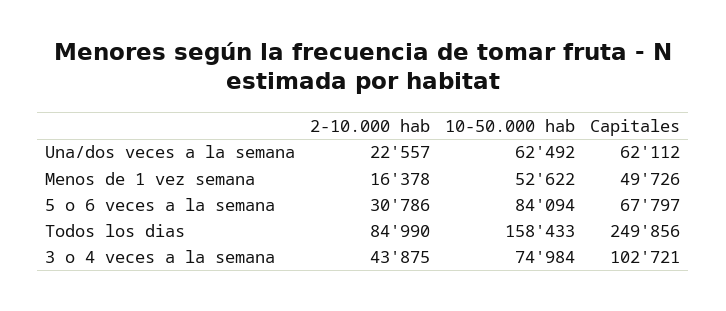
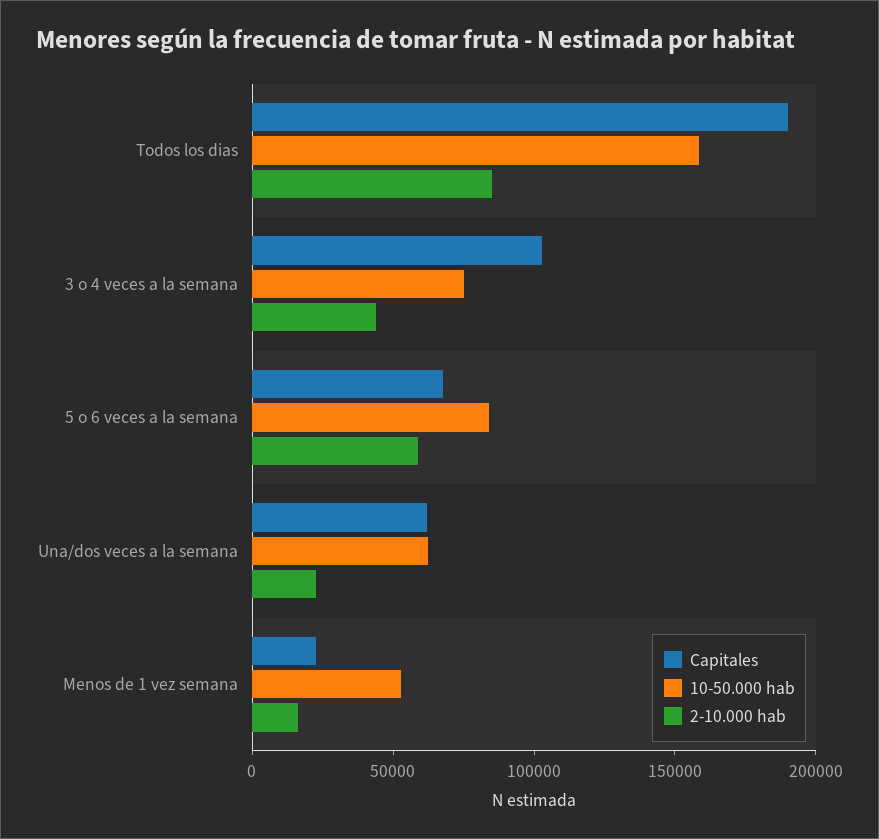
Capitales, Menos de 1 vez semana: 49726 -> 20000
2-10.000 hab, 5 o 6 veces a la semana: 30786 -> 60000
Capitales, Todos los dias: 249856 -> 190000

